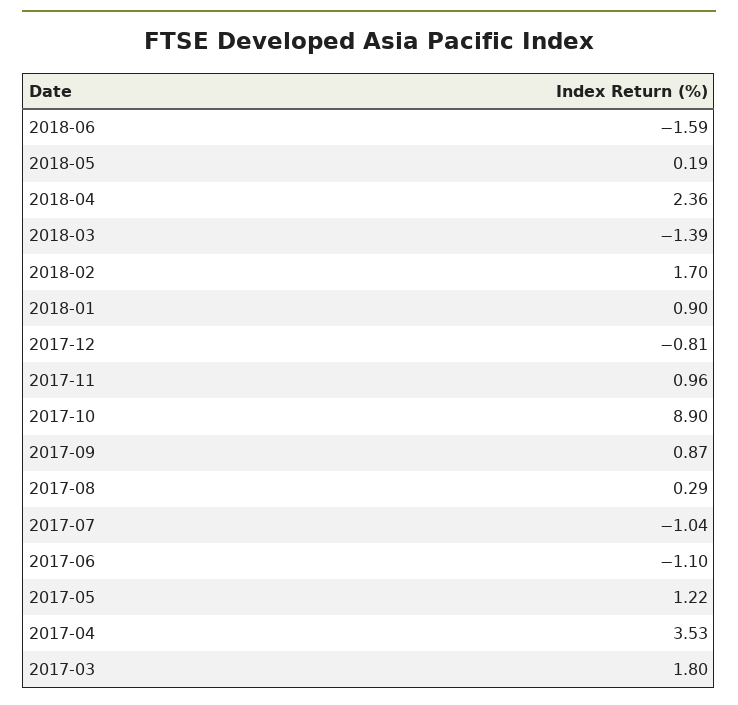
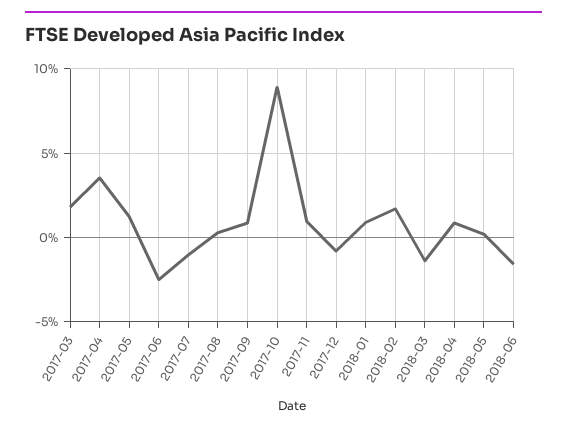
2018-04: 2.36 -> 1
2017-06: -1.1 -> -2.5

